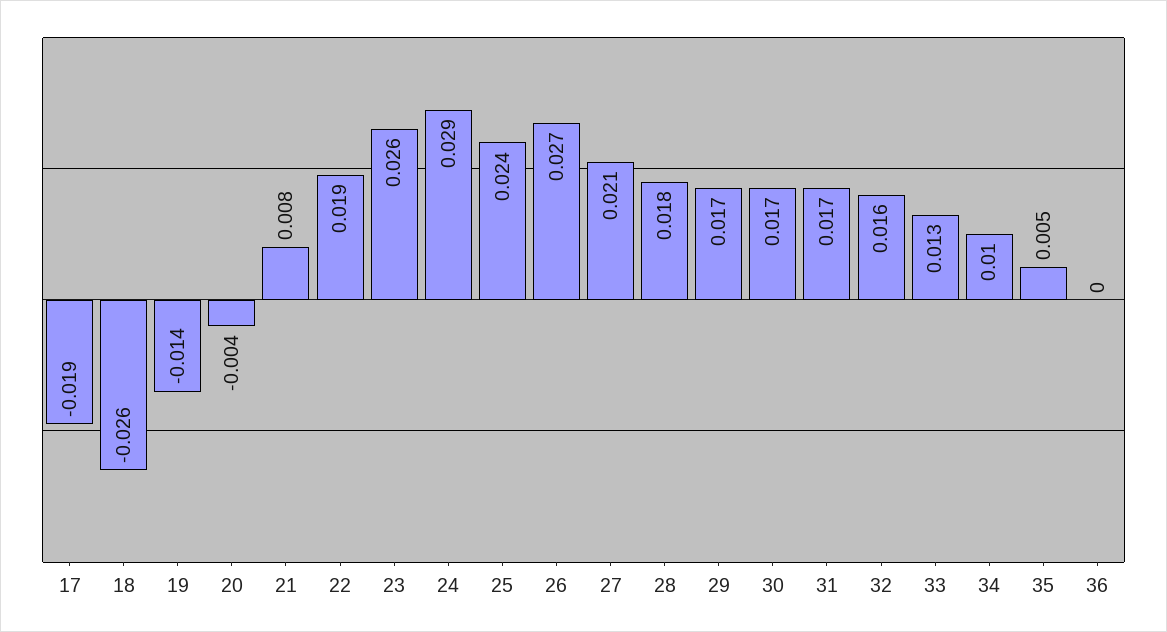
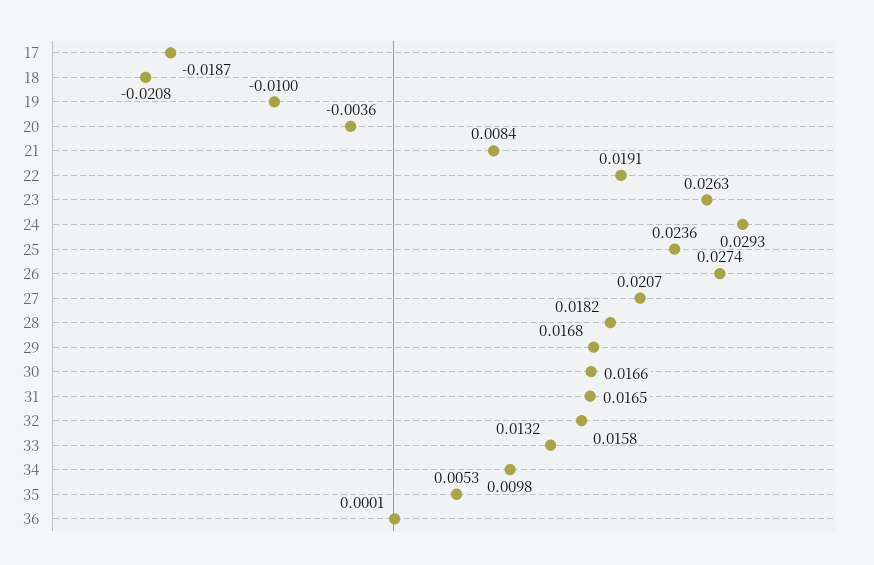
18: -0.026 -> -0.0208
19: -0.014 -> -0.01

